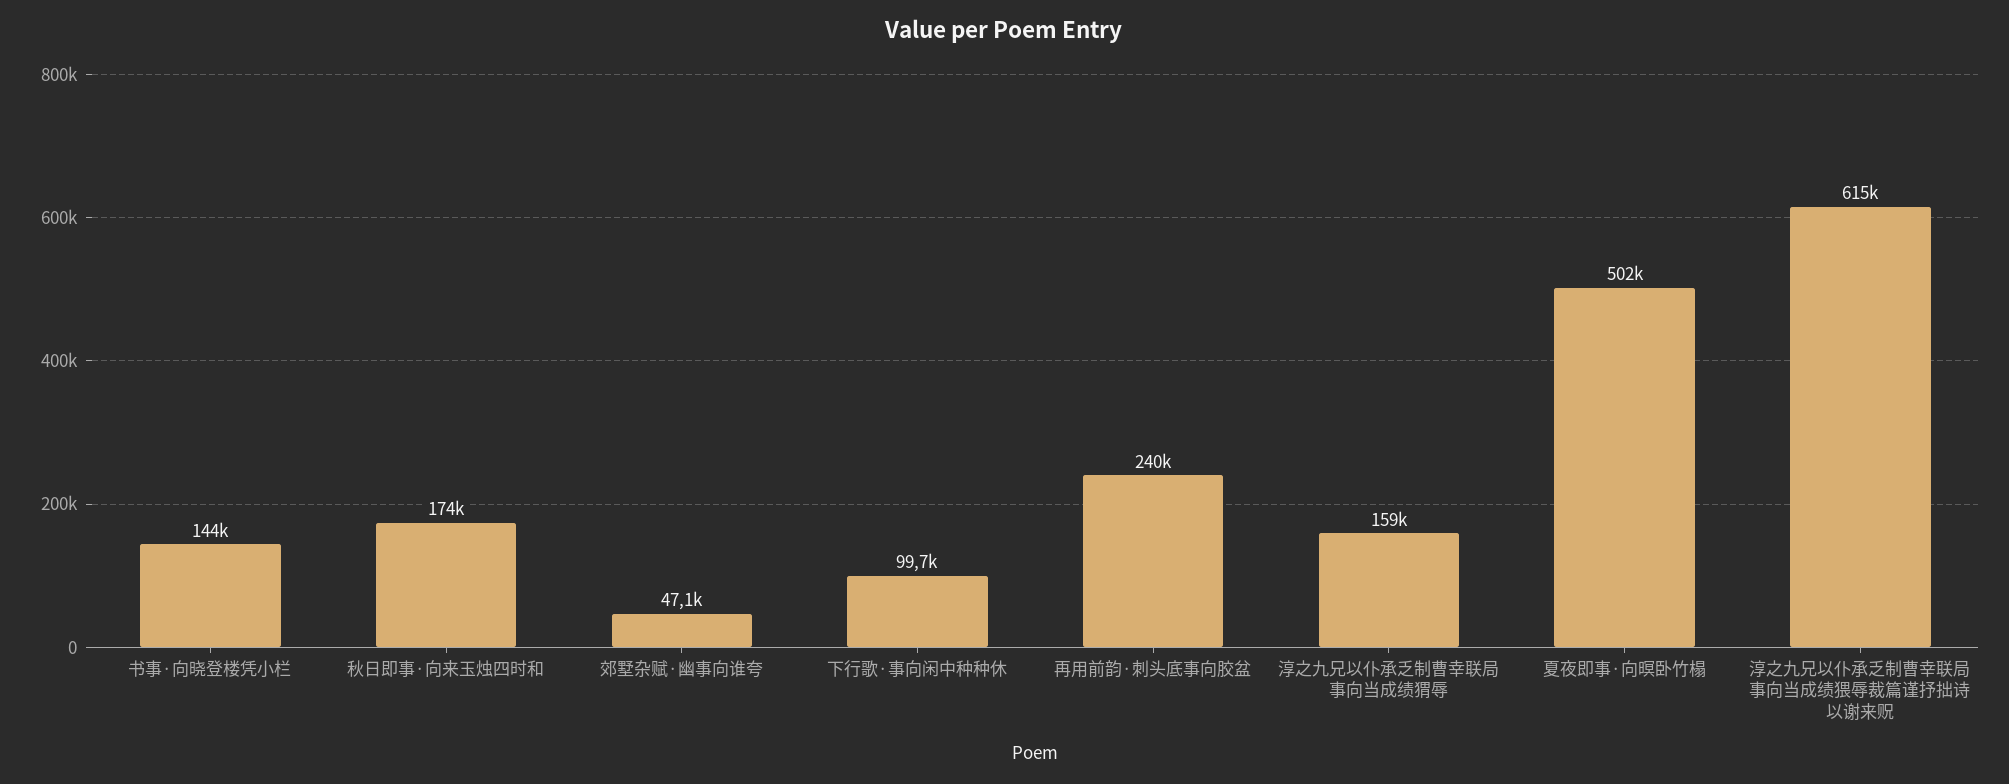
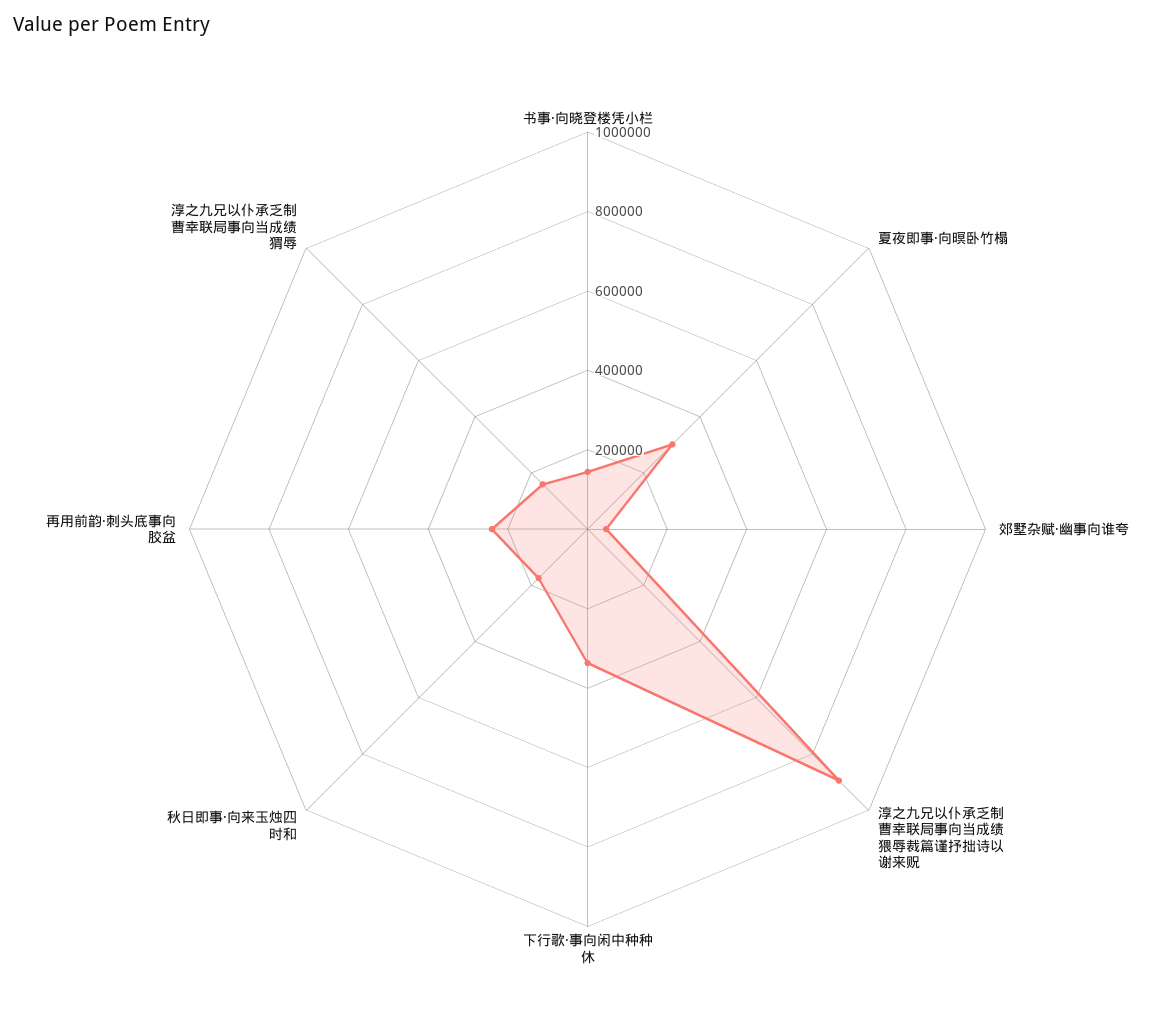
下行歌·事向闲中种种休: 99700 -> 350000
夏夜即事·向暝卧竹榻: 502000 -> 300000
淳之九兄以仆承乏制曹幸联局事向当成绩猥辱裁篇谨抒拙诗以谢来贶: 615000 -> 900000

